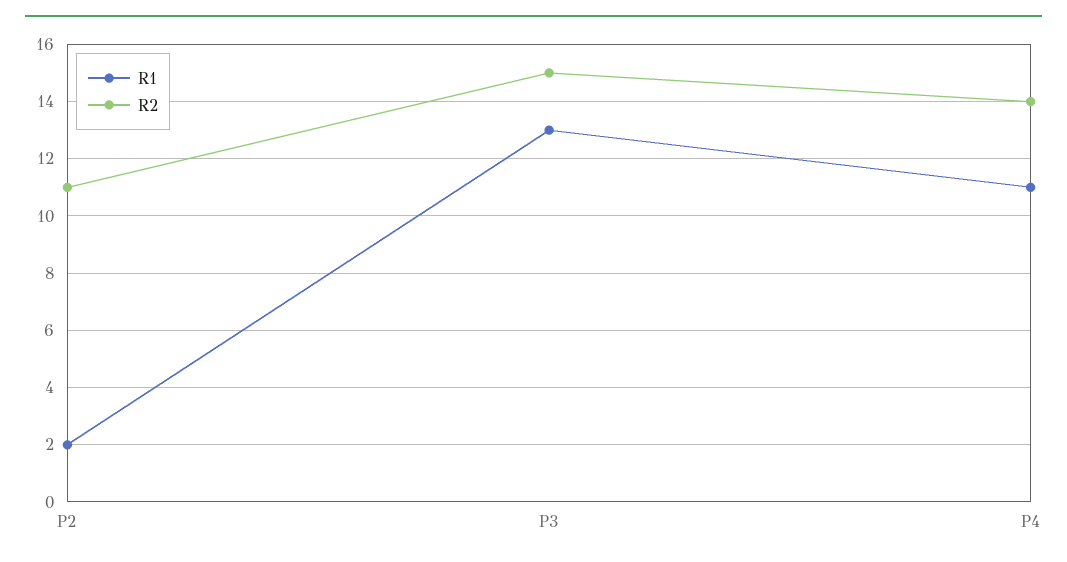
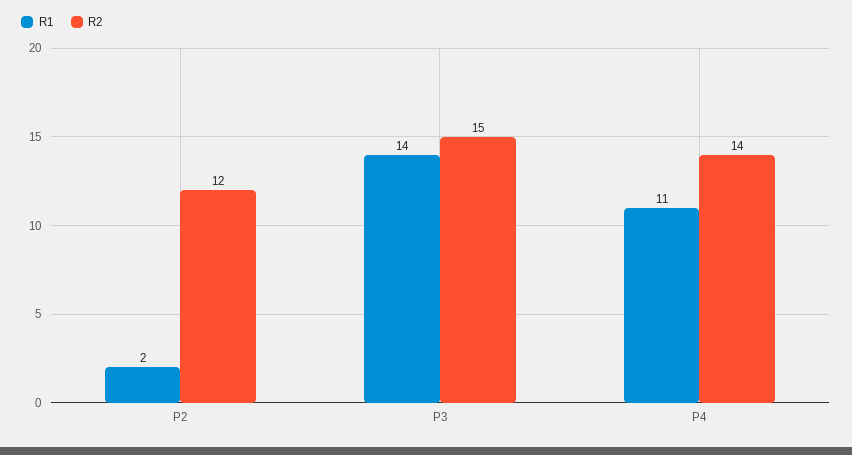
R2, P2: 11 -> 12
R1, P3: 13 -> 14

